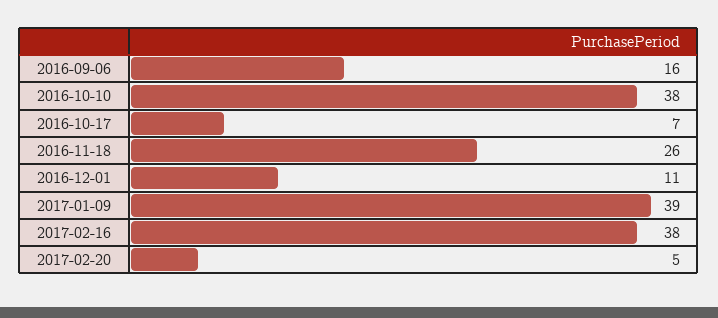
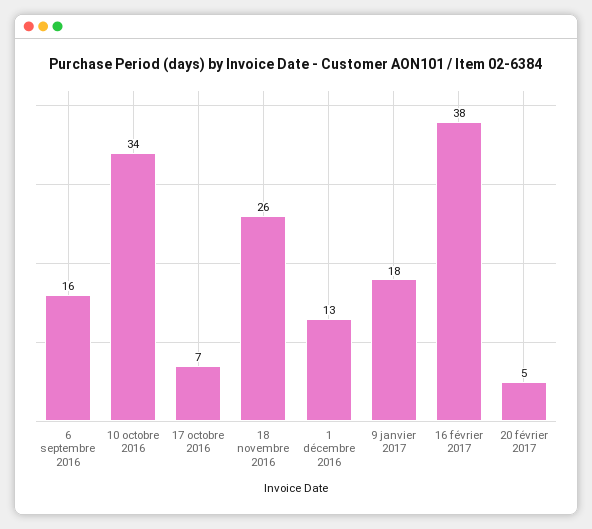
2016-10-10: 38 -> 34
2016-12-01: 11 -> 13
2017-01-09: 39 -> 18

